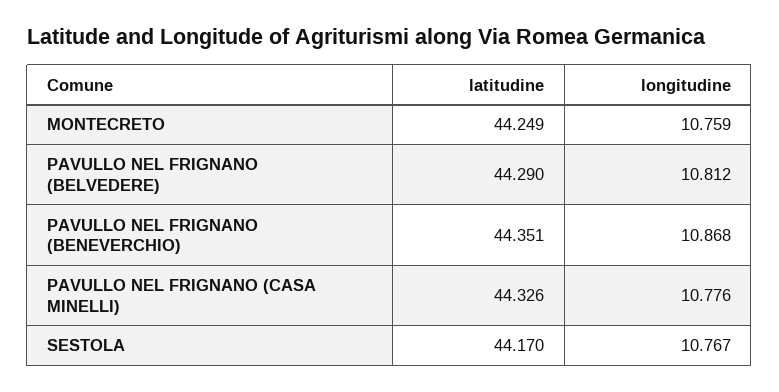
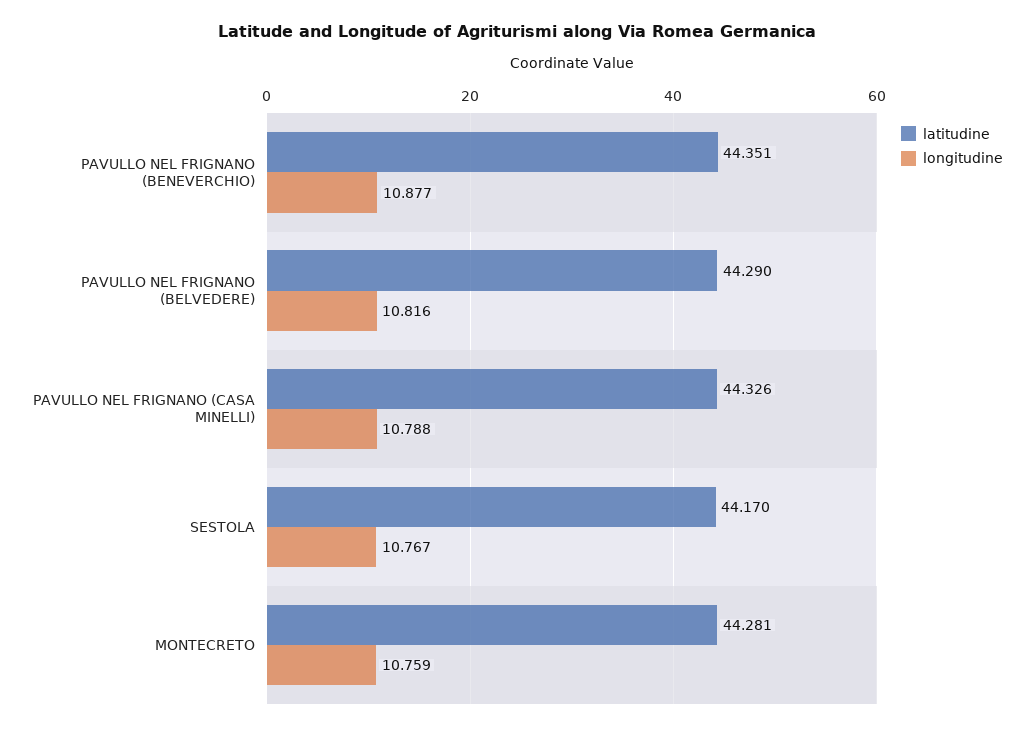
latitudine, MONTECRETO: 44.249 -> 44.281
longitudine, PAVULLO NEL FRIGNANO (BELVEDERE): 10.812 -> 10.816
longitudine, PAVULLO NEL FRIGNANO (BENEVERCHIO): 10.868 -> 10.877
longitudine, PAVULLO NEL FRIGNANO (CASA MINELLI): 10.776 -> 10.788

